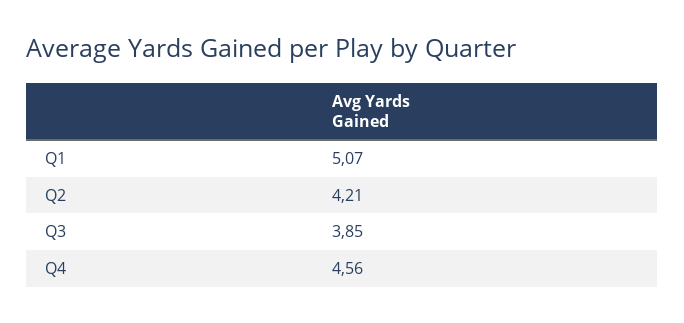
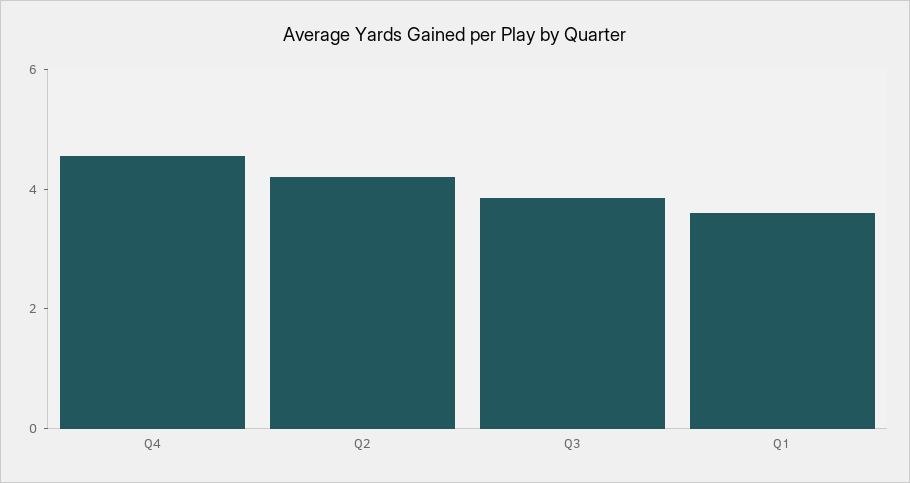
Q1: 5.07 -> 3.5

